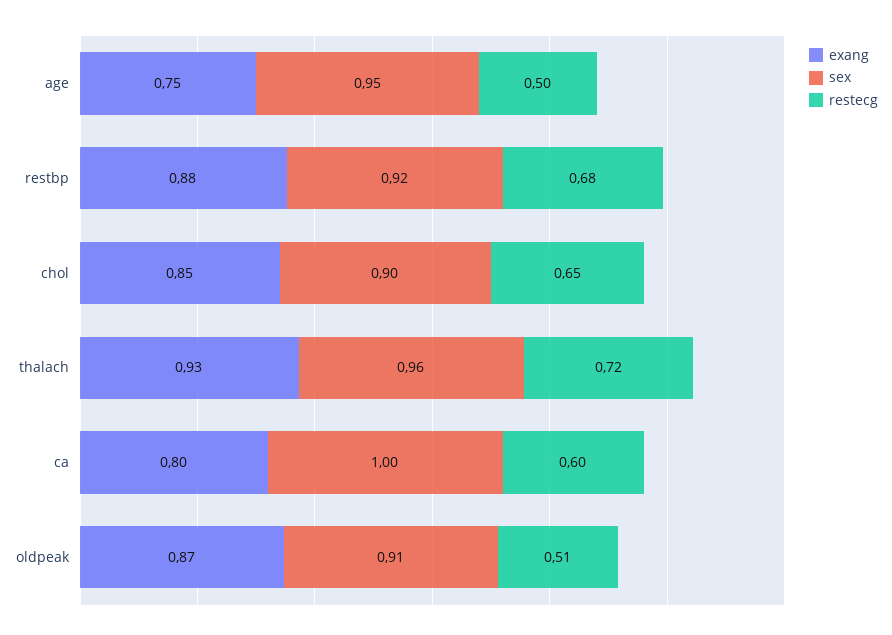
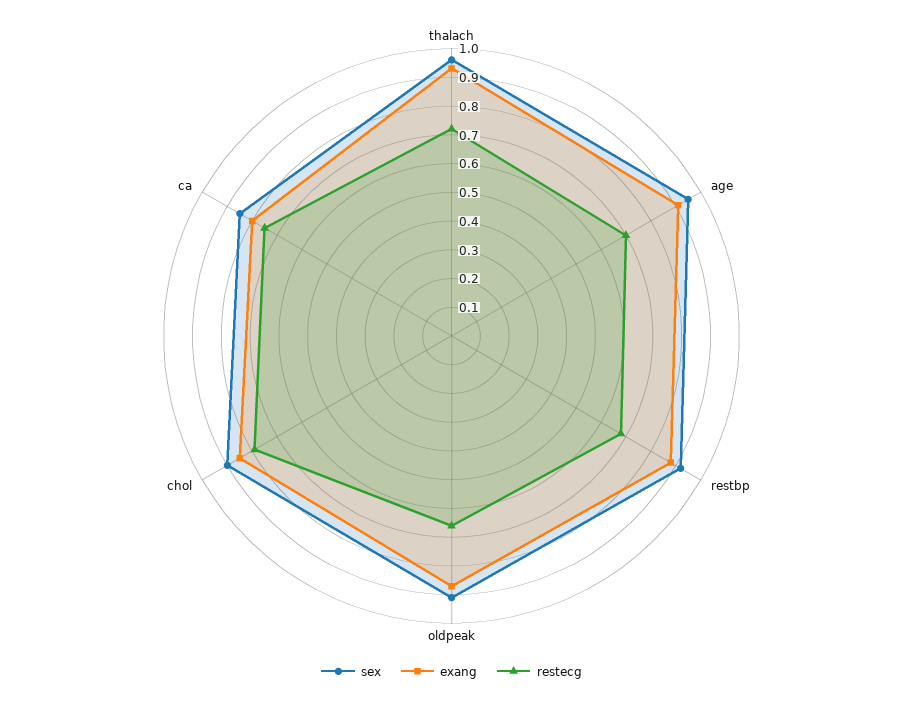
exang, age: 0.75 -> 0.9
restecg, age: 0.5 -> 0.7
restecg, chol: 0.65 -> 0.8
sex, ca: 1 -> 0.85
restecg, ca: 0.6 -> 0.75
restecg, oldpeak: 0.51 -> 0.65

